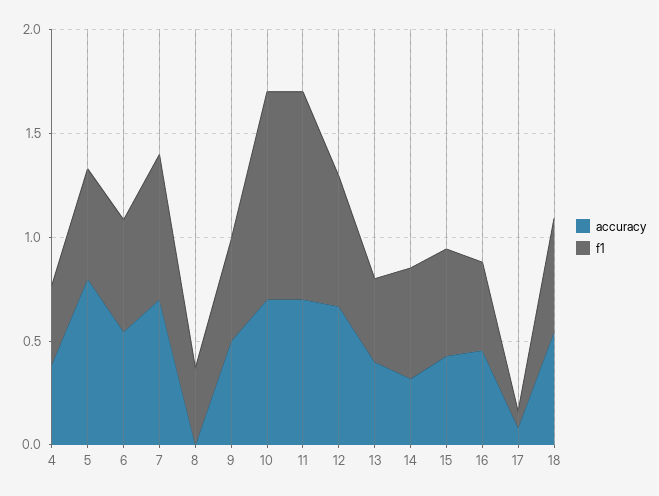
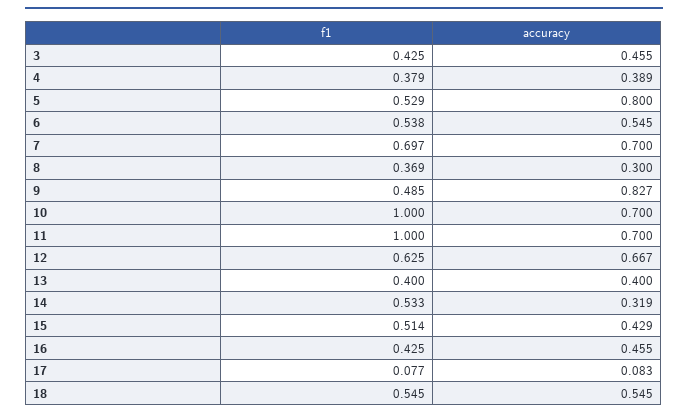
accuracy, 8: 0 -> 0.3
accuracy, 9: 0.5 -> 0.827
f1, 3: none -> 0.425
accuracy, 3: none -> 0.455

